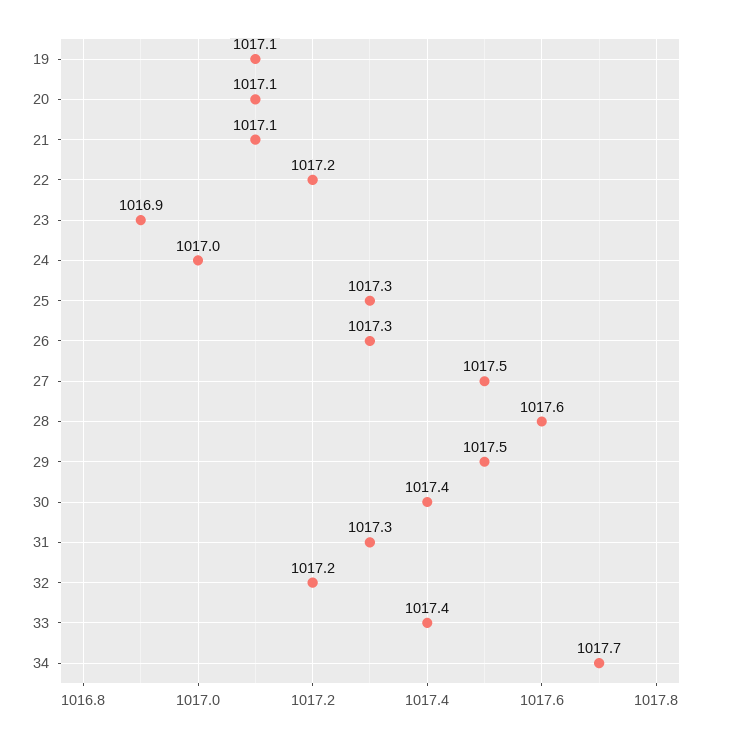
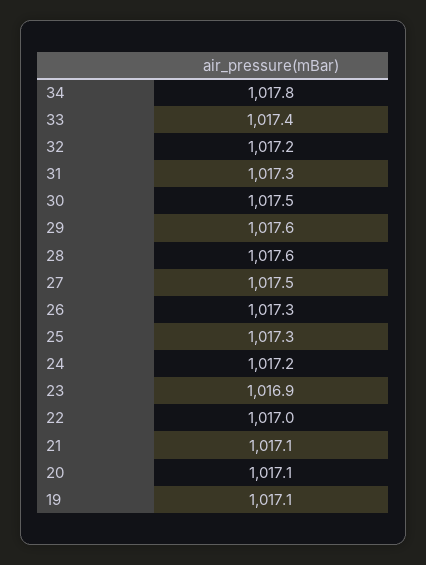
22: 1017.2 -> 1017
24: 1017 -> 1017.2
29: 1017.5 -> 1017.6
30: 1017.4 -> 1017.5
34: 1017.7 -> 1017.8

